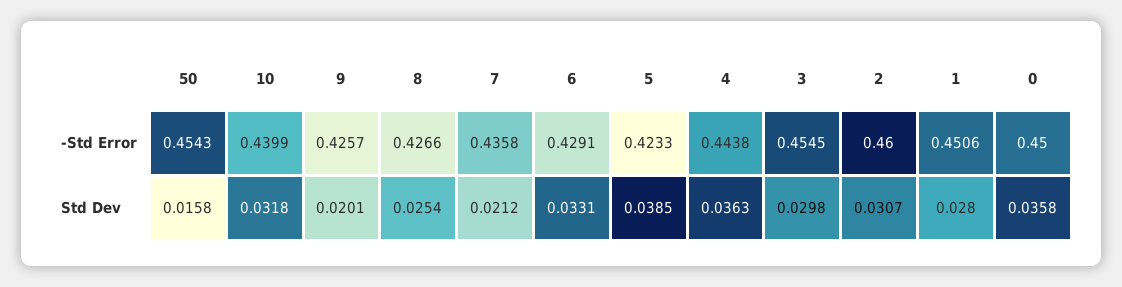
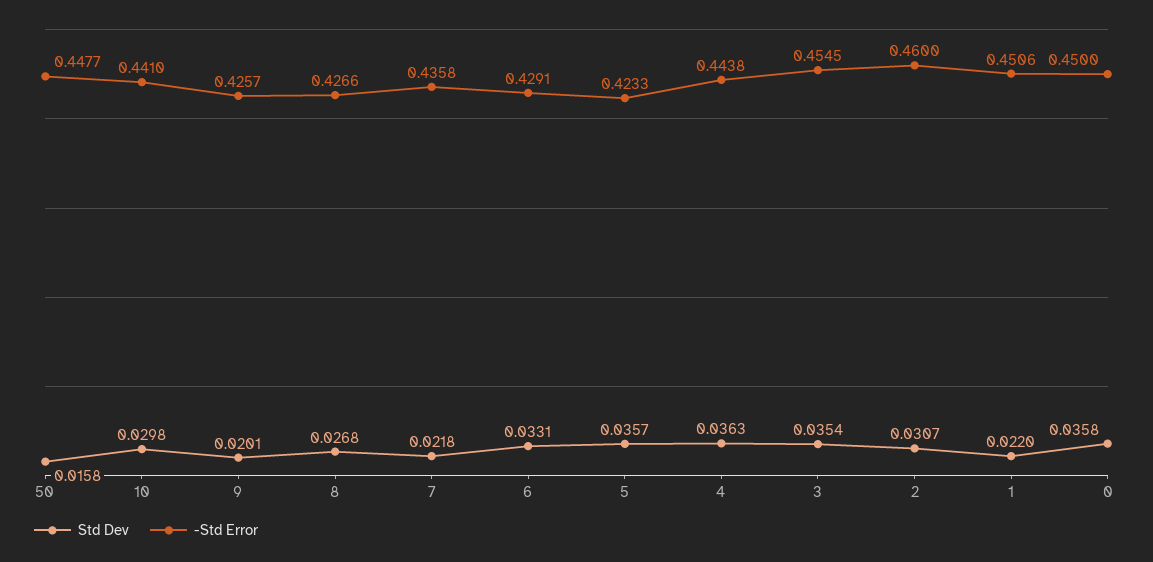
-Std Error, 50: 0.4543 -> 0.4477
-Std Error, 10: 0.4399 -> 0.441
Std Dev, 10: 0.0318 -> 0.0298
Std Dev, 8: 0.0254 -> 0.0268
Std Dev, 7: 0.0212 -> 0.0218
Std Dev, 5: 0.0385 -> 0.0357
Std Dev, 3: 0.0298 -> 0.0354
Std Dev, 1: 0.028 -> 0.022

